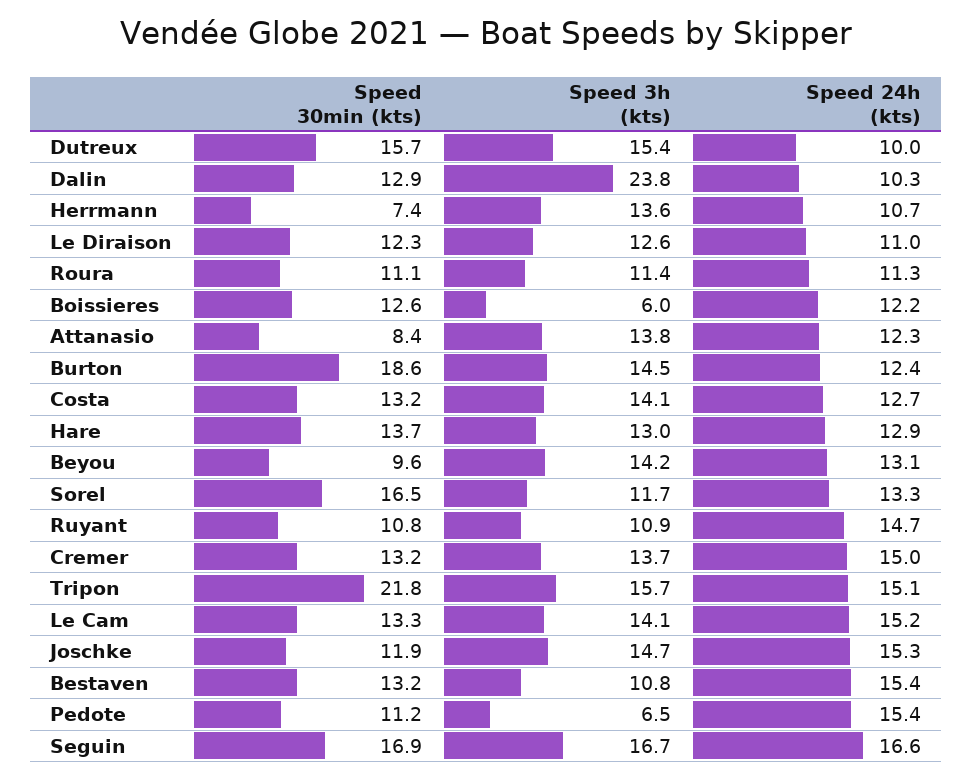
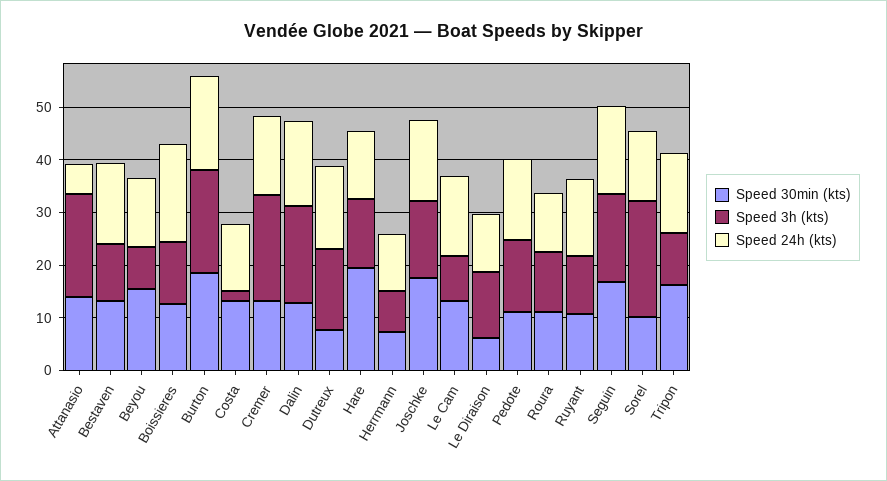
Speed 30min (kts), Dutreux: 15.7 -> 8
Speed 24h (kts), Dutreux: 10 -> 16
Speed 3h (kts), Dalin: 23.8 -> 18
Speed 24h (kts), Dalin: 10.3 -> 16
Speed 3h (kts), Herrmann: 13.6 -> 8
Speed 30min (kts), Le Diraison: 12.3 -> 6
Speed 3h (kts), Boissieres: 6 -> 12
Speed 24h (kts), Boissieres: 12.2 -> 18
Speed 30min (kts), Attanasio: 8.4 -> 14
Speed 3h (kts), Attanasio: 13.8 -> 20
Speed 24h (kts), Attanasio: 12.3 -> 6
Speed 3h (kts), Burton: 14.5 -> 20
Speed 24h (kts), Burton: 12.4 -> 18
Speed 3h (kts), Costa: 14.1 -> 2
Speed 30min (kts), Hare: 13.7 -> 20
Speed 30min (kts), Beyou: 9.6 -> 16
Speed 3h (kts), Beyou: 14.2 -> 8
Speed 30min (kts), Sorel: 16.5 -> 10
Speed 3h (kts), Sorel: 11.7 -> 22
Speed 3h (kts), Cremer: 13.7 -> 20
Speed 30min (kts), Tripon: 21.8 -> 16
Speed 3h (kts), Tripon: 15.7 -> 10
Speed 3h (kts), Le Cam: 14.1 -> 8
Speed 30min (kts), Joschke: 11.9 -> 18
Speed 3h (kts), Pedote: 6.5 -> 14

